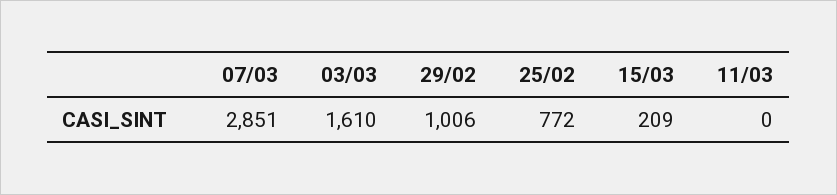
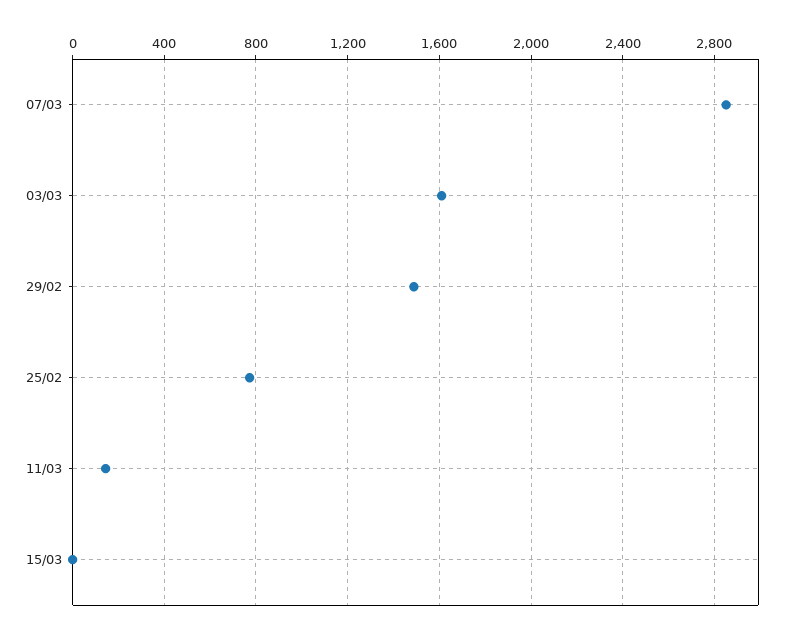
29/02: 1006 -> 1500
15/03: 209 -> 0
11/03: 0 -> 150

